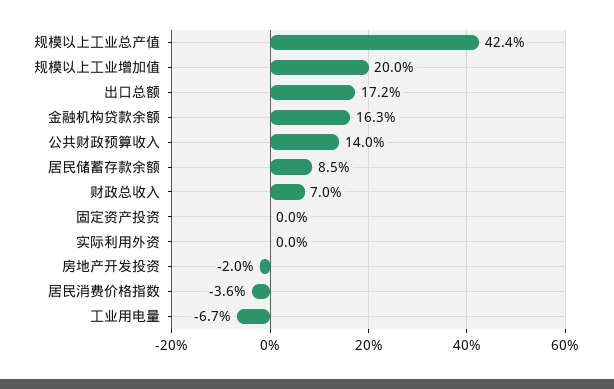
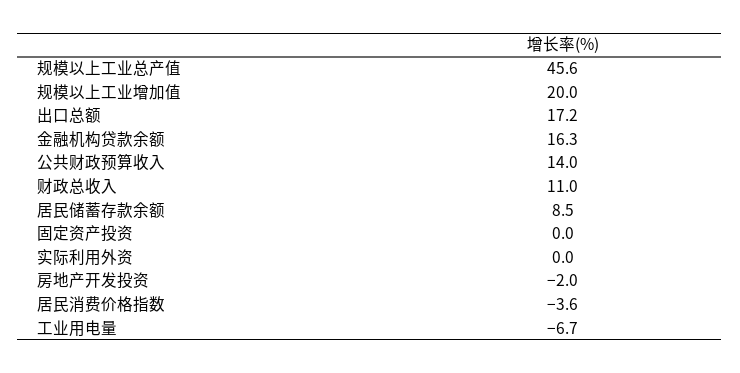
规模以上工业总产值: 42.4 -> 45.6
财政总收入: 7 -> 11

